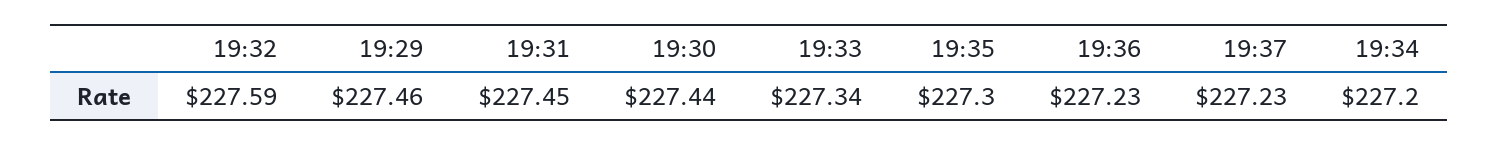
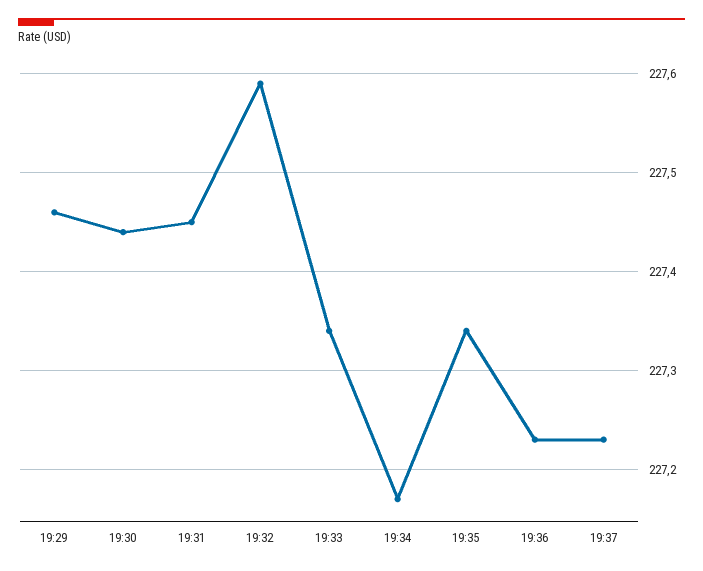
19:35: 227.3 -> 227.34
19:34: 227.2 -> 227.17

